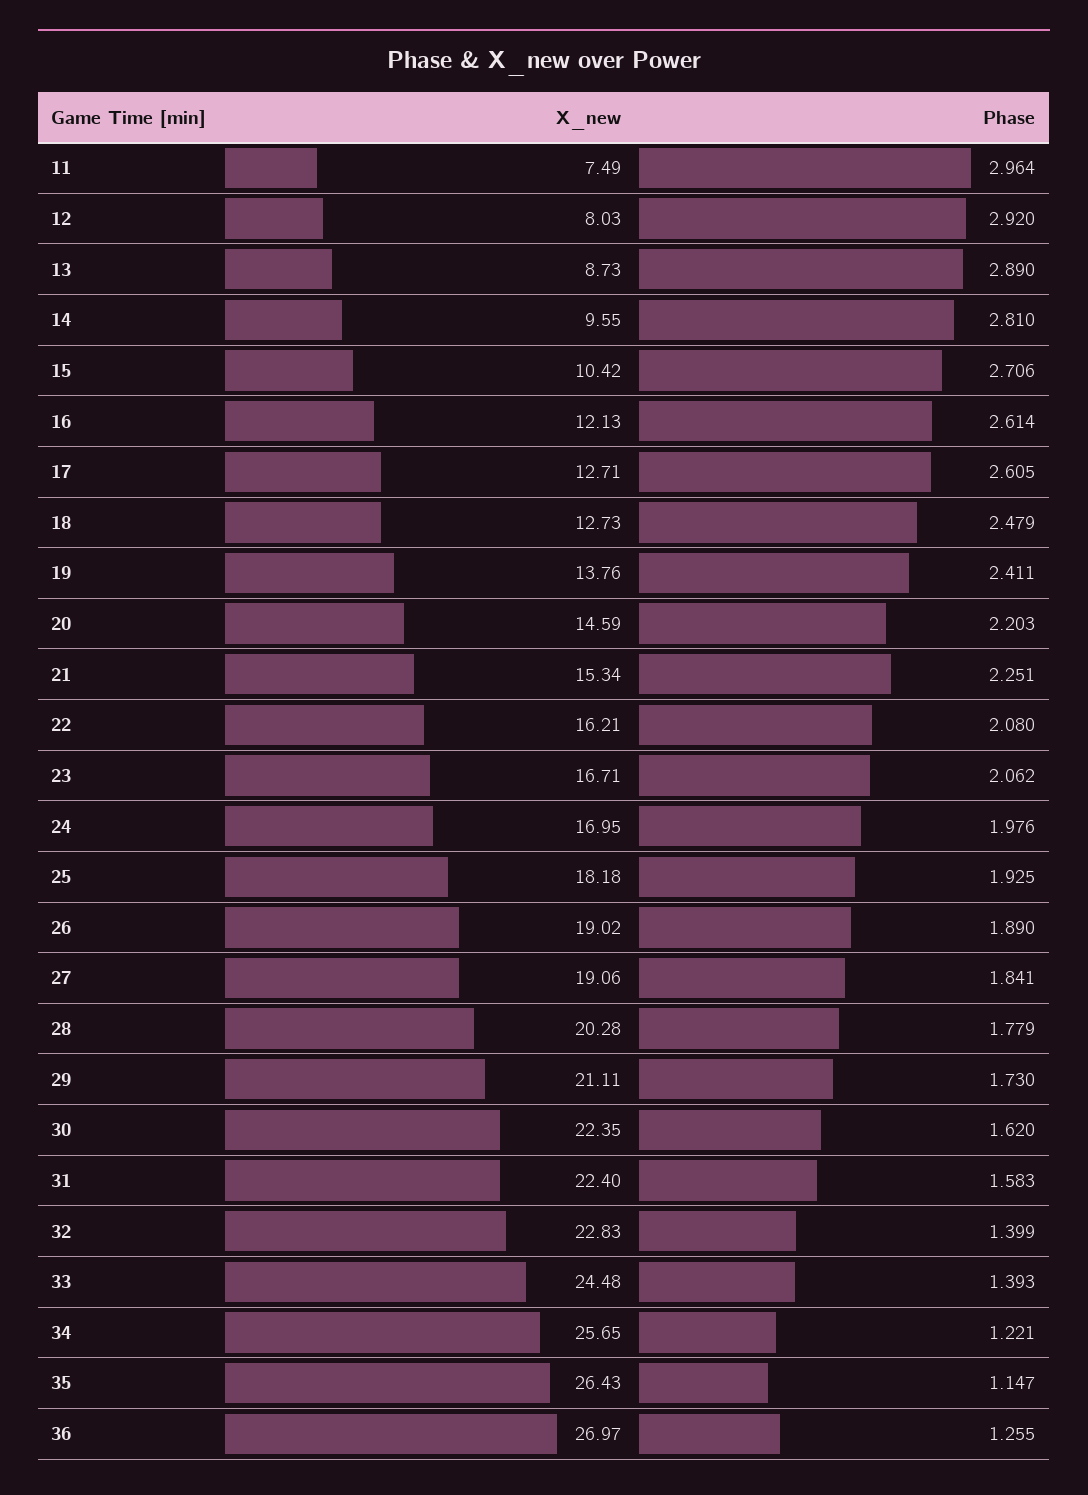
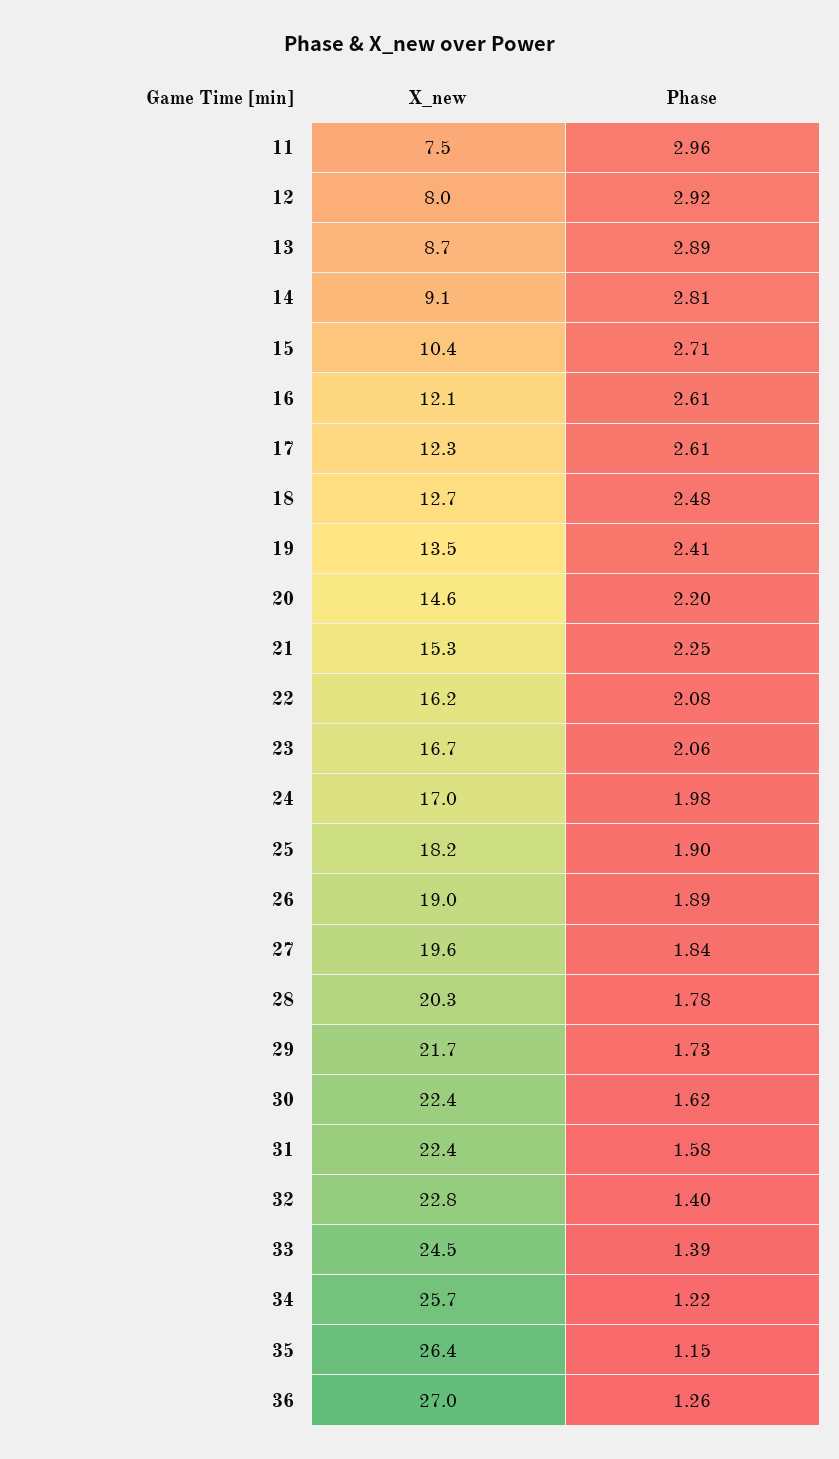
X_new, 14: 9.55 -> 9.1
X_new, 17: 12.71 -> 12.3
X_new, 19: 13.76 -> 13.5
Phase, 25: 1.925 -> 1.9
X_new, 27: 19.06 -> 19.6
X_new, 29: 21.11 -> 21.7

